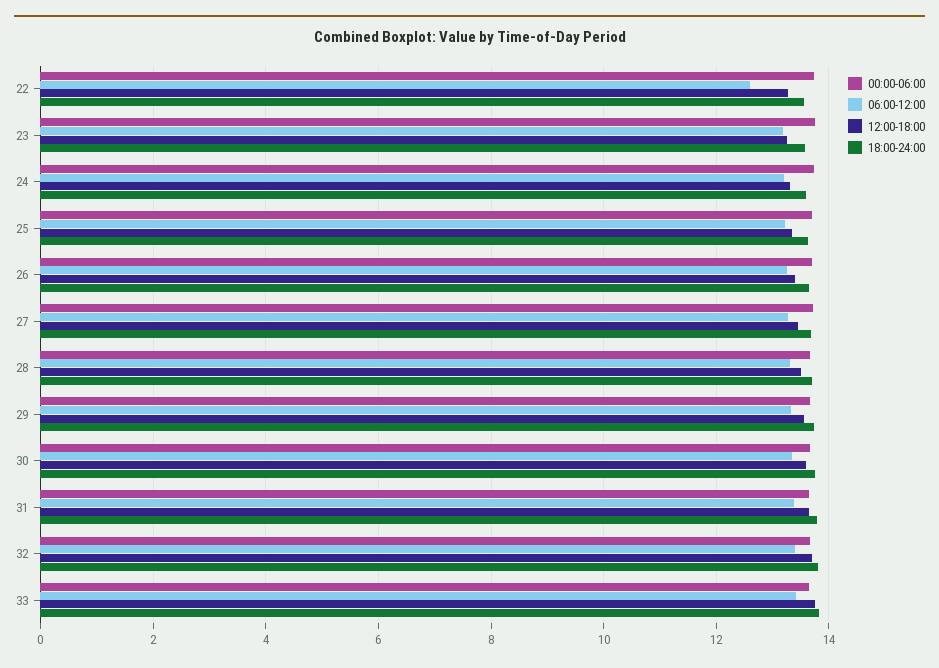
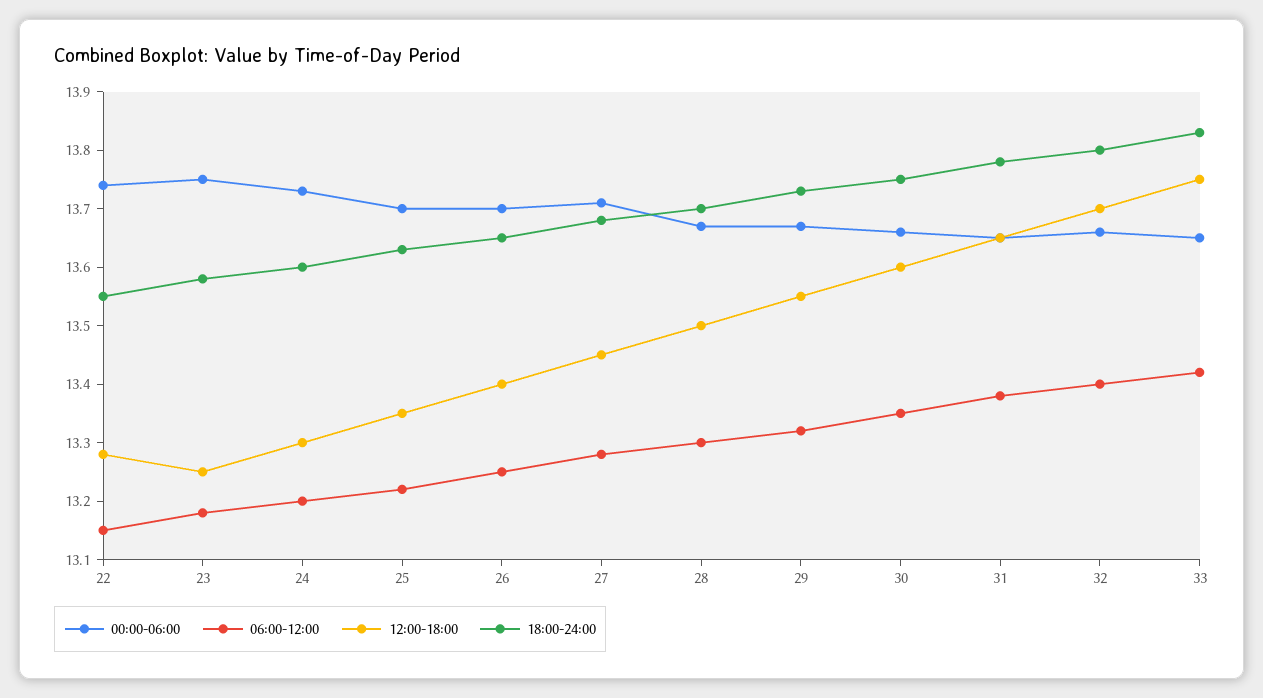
06:00-12:00, 22: 12.6 -> 13.15

